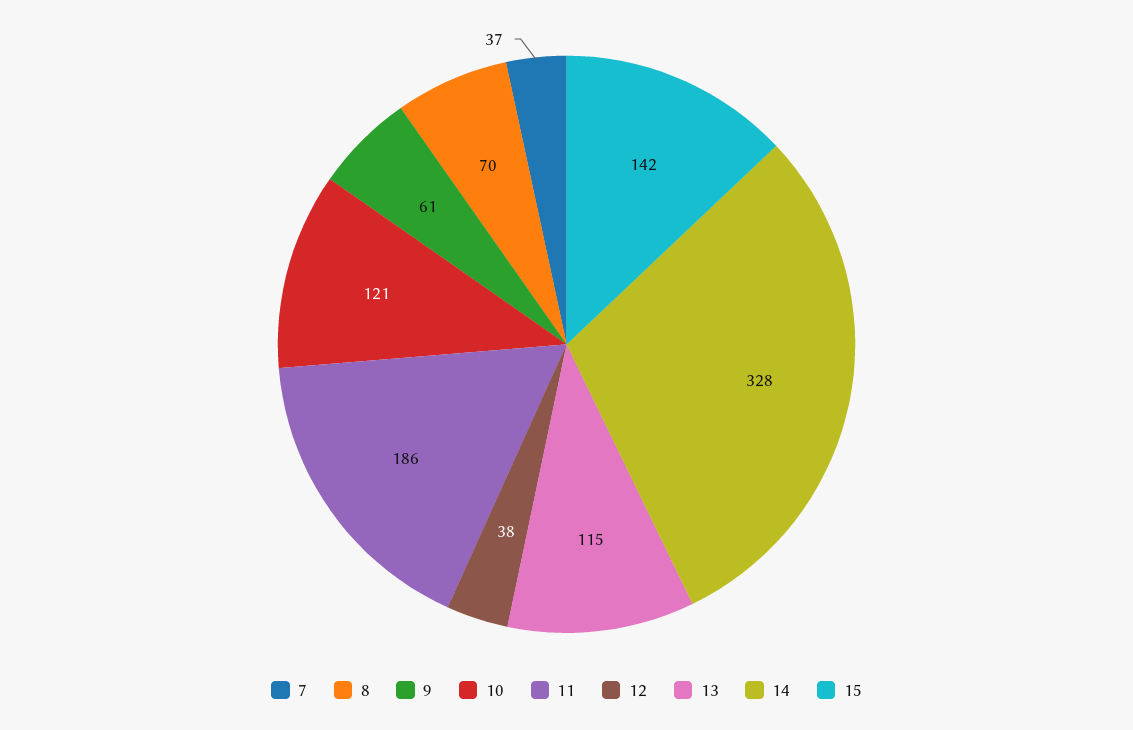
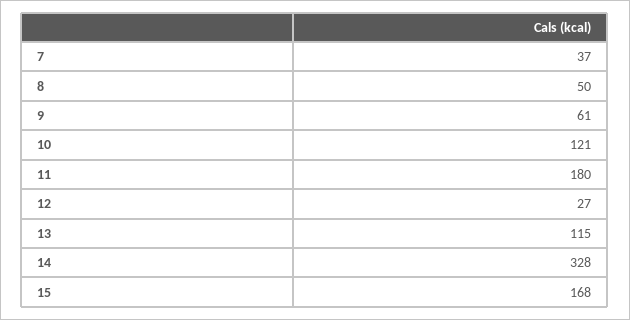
8: 70 -> 50
11: 186 -> 180
12: 38 -> 27
15: 142 -> 168

